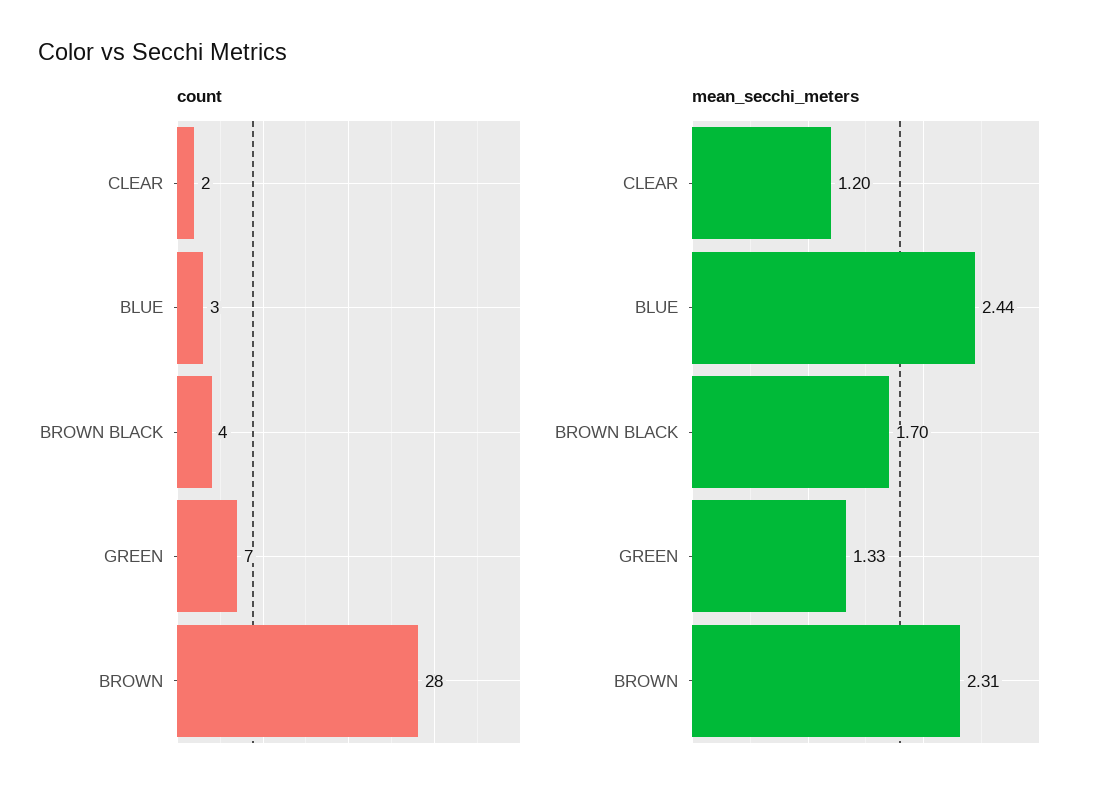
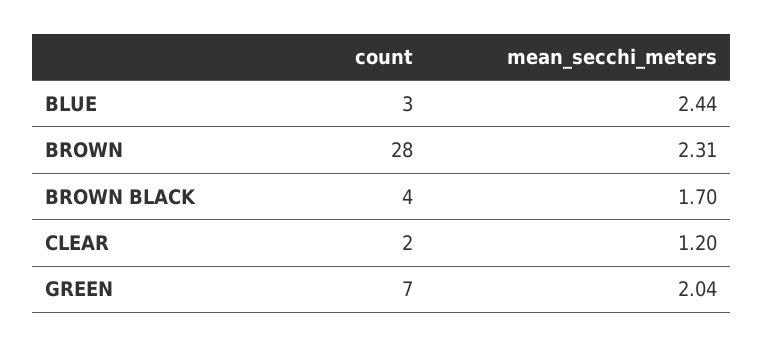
mean_secchi_meters, GREEN: 1.33 -> 2.04

